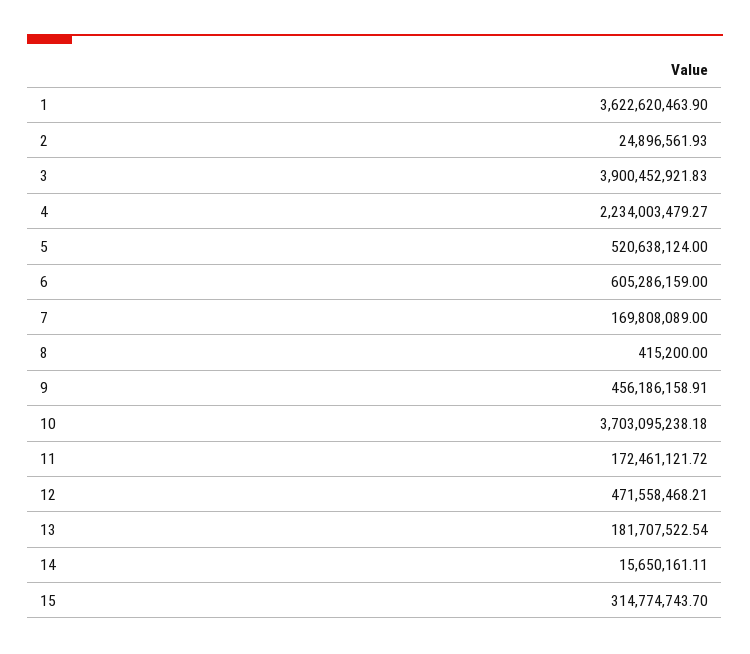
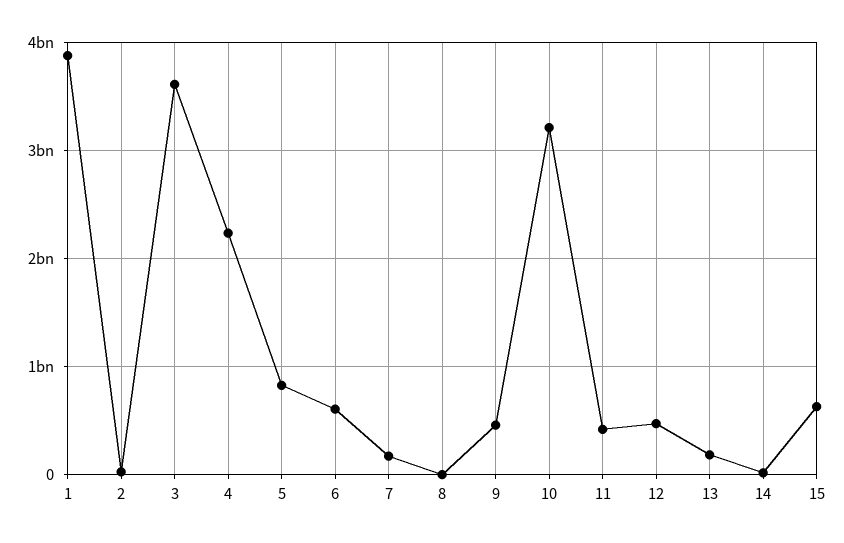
1: 3622620463.9 -> 3900000000
3: 3900452921.83 -> 3600000000
5: 520638124 -> 800000000
10: 3703095238.18 -> 3200000000
11: 172461121.72 -> 400000000
15: 314774743.7 -> 600000000

